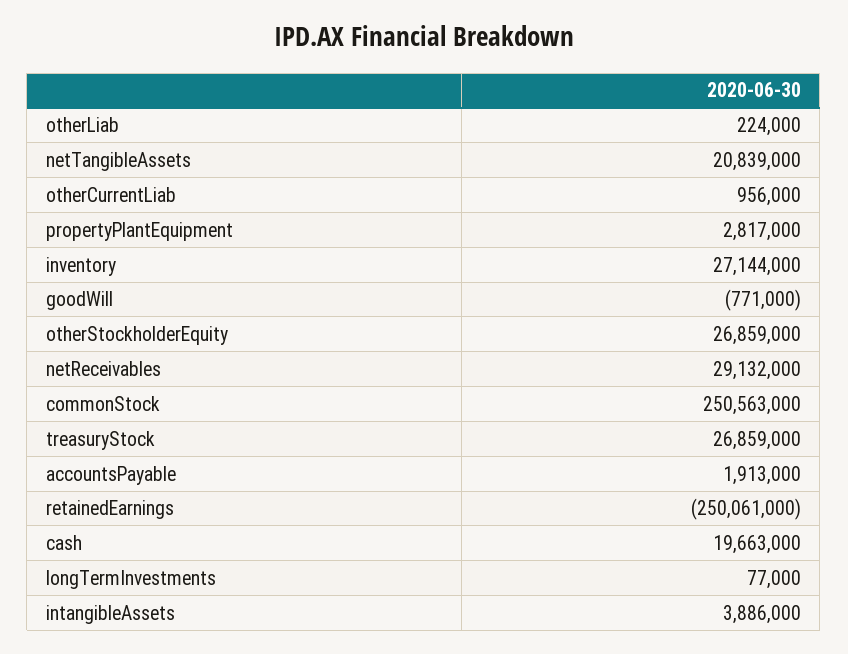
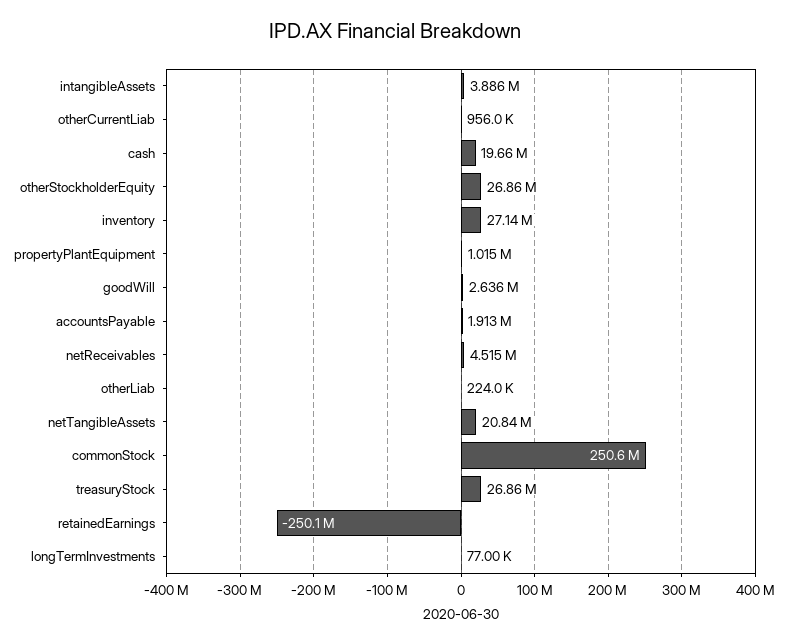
propertyPlantEquipment: 2817000 -> 1015000
goodWill: -771000 -> 2636000
netReceivables: 29132000 -> 4515000

